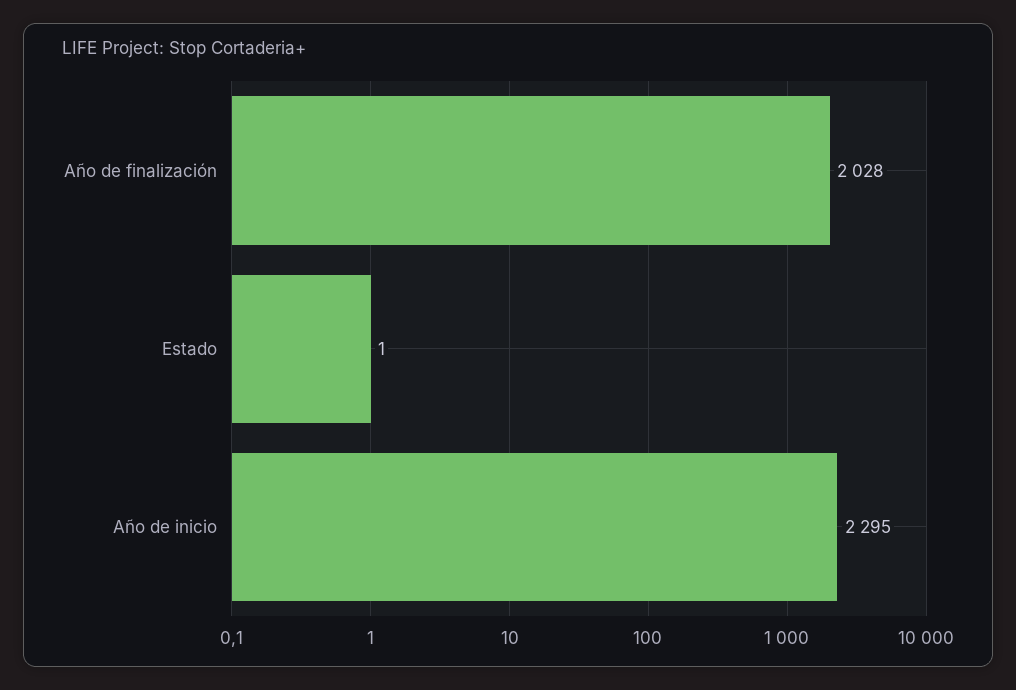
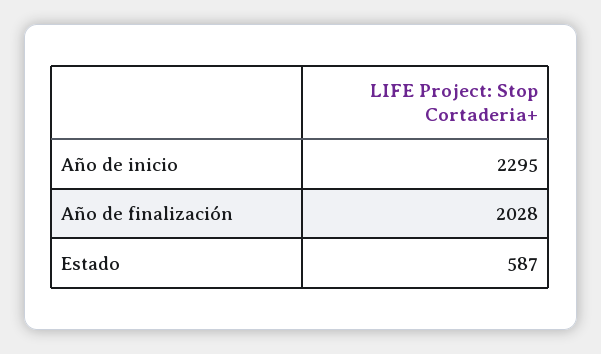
Estado: 1 -> 587

